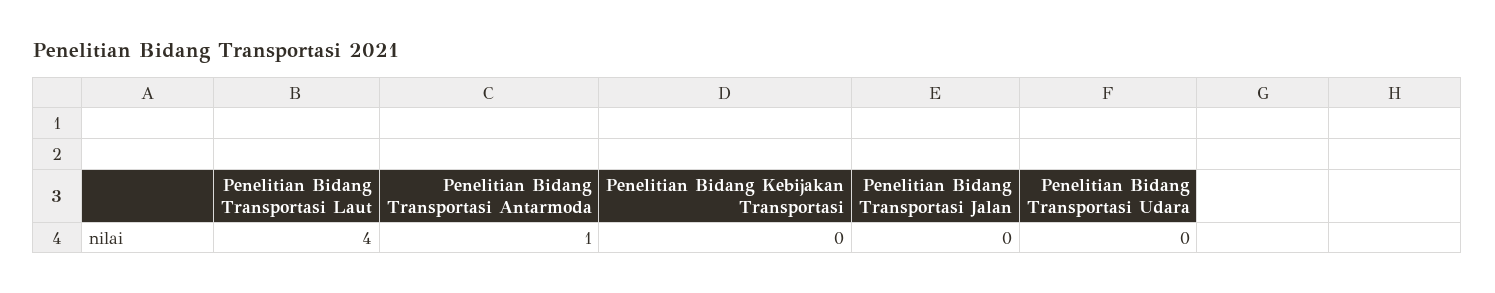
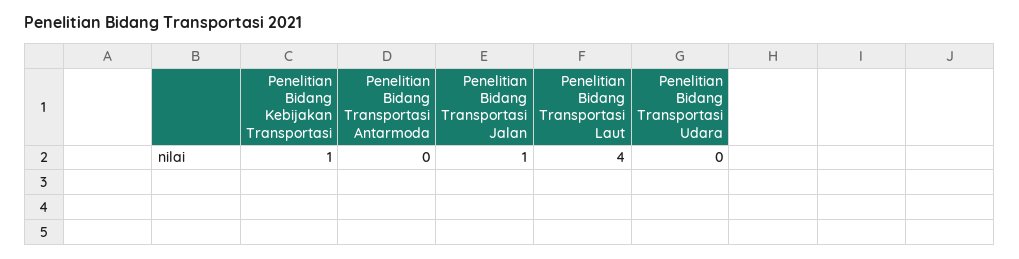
Penelitian Bidang Transportasi Antarmoda: 1 -> 0
Penelitian Bidang Kebijakan Transportasi: 0 -> 1
Penelitian Bidang Transportasi Jalan: 0 -> 1

